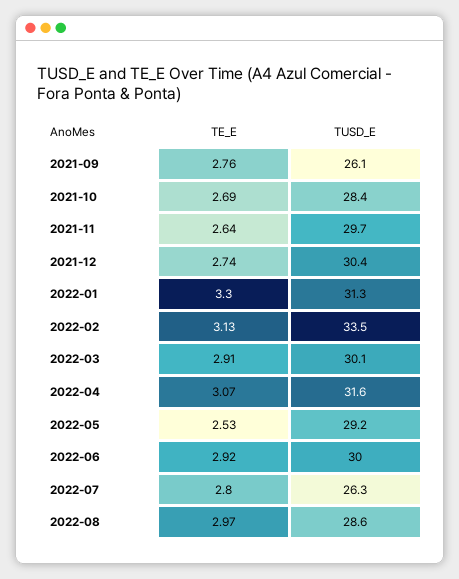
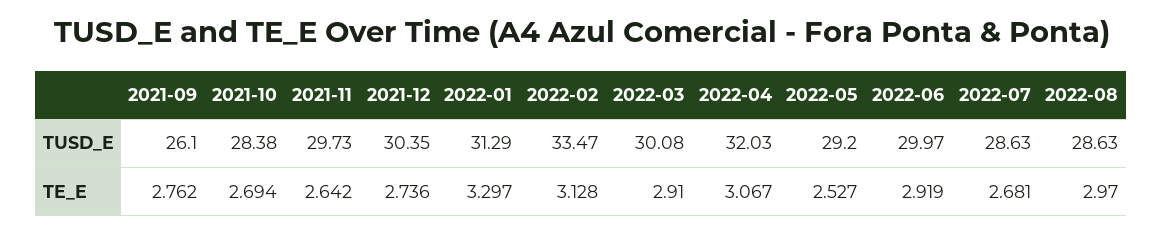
TUSD_E, 2022-04: 31.6 -> 32.03
TE_E, 2022-07: 2.8 -> 2.681
TUSD_E, 2022-07: 26.3 -> 28.63

